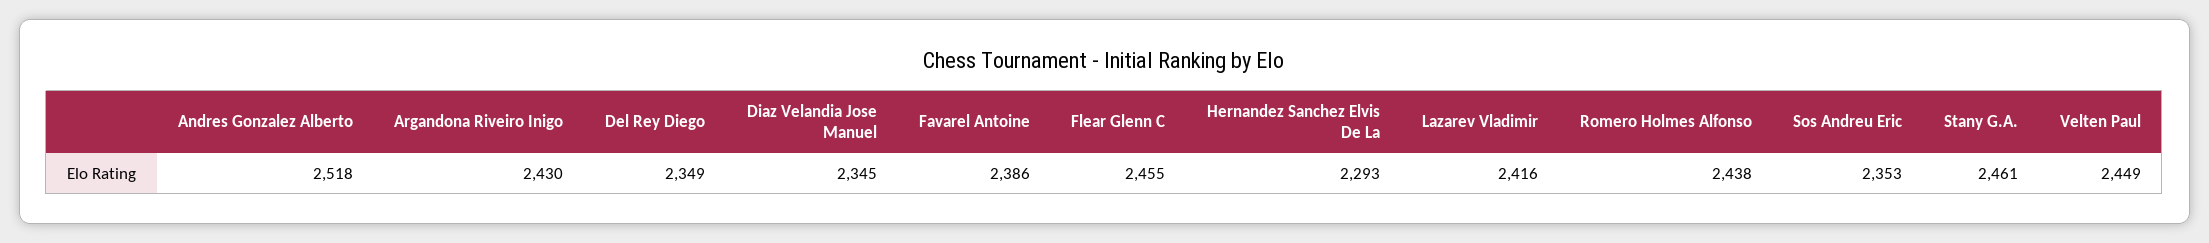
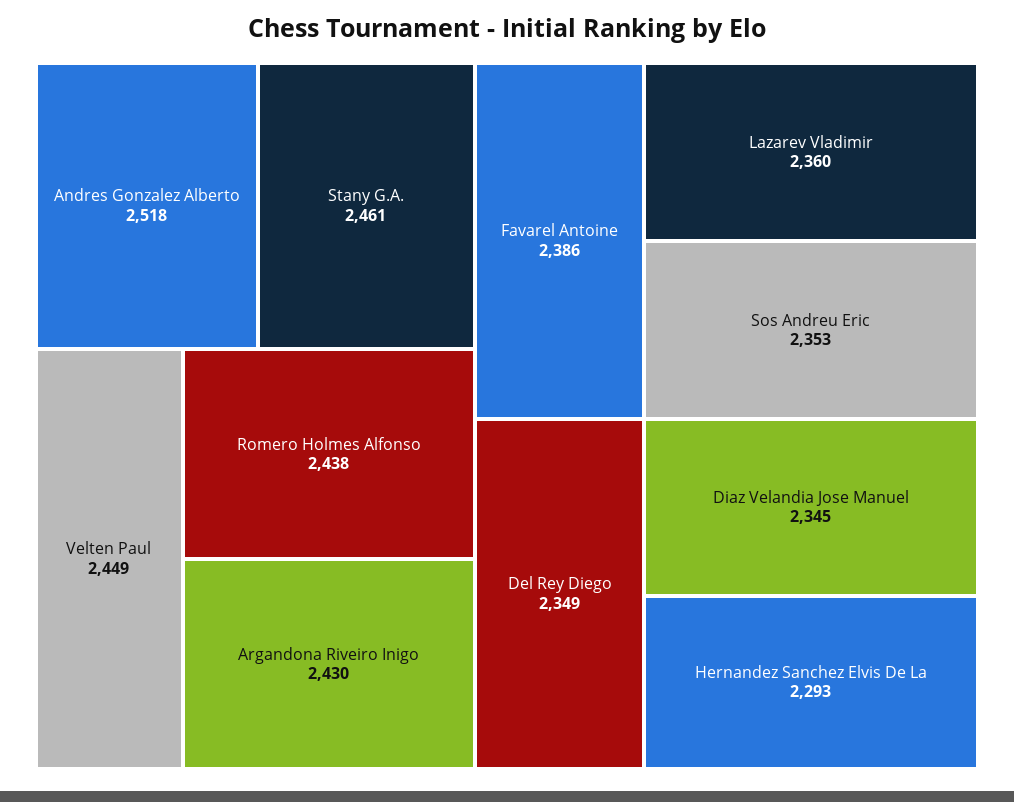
Flear Glenn C: 2455 -> none
Lazarev Vladimir: 2416 -> 2360

